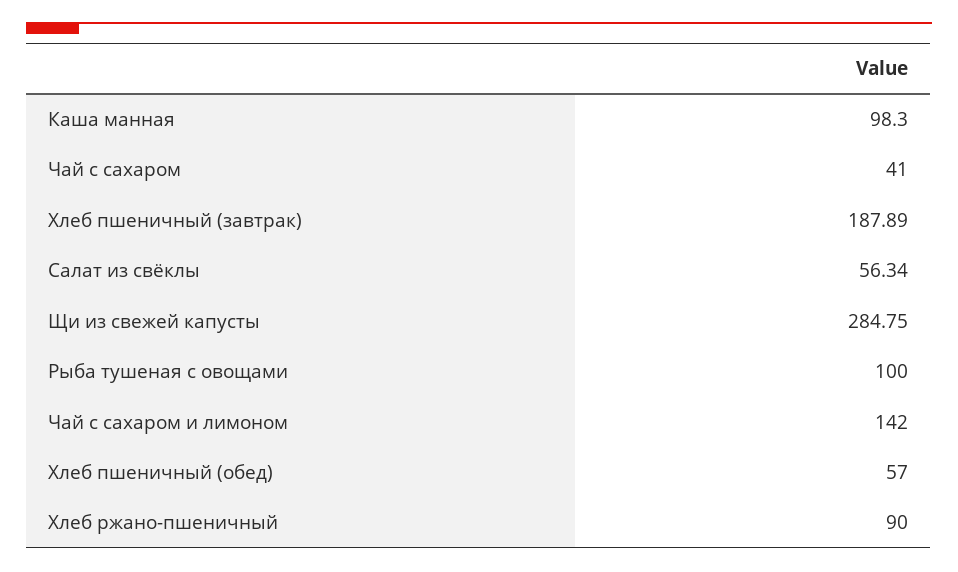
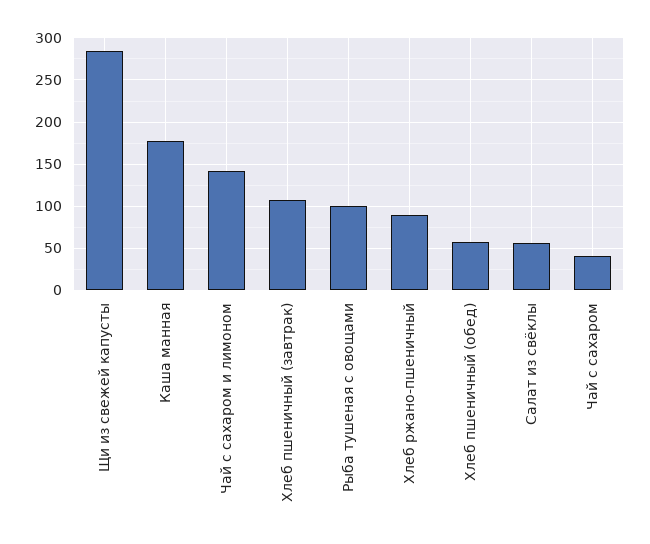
Каша манная: 98.3 -> 180
Хлеб пшеничный (завтрак): 187.89 -> 110

